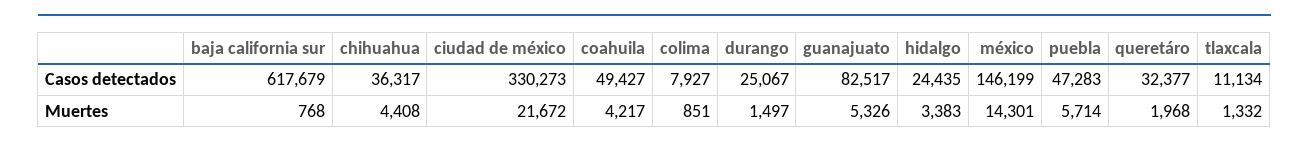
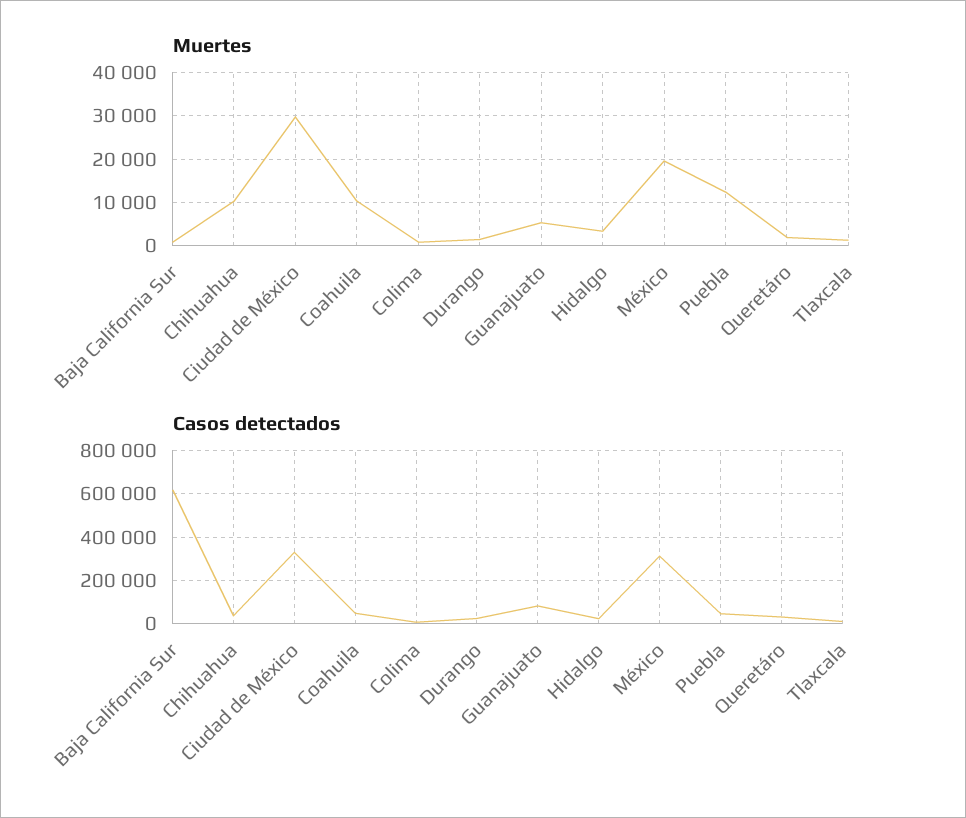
Casos detectados, méxico: 146199 -> 300000
Muertes, chihuahua: 4408 -> 10000
Muertes, ciudad de méxico: 21672 -> 30000
Muertes, coahuila: 4217 -> 10000
Muertes, méxico: 14301 -> 20000
Muertes, puebla: 5714 -> 12000

